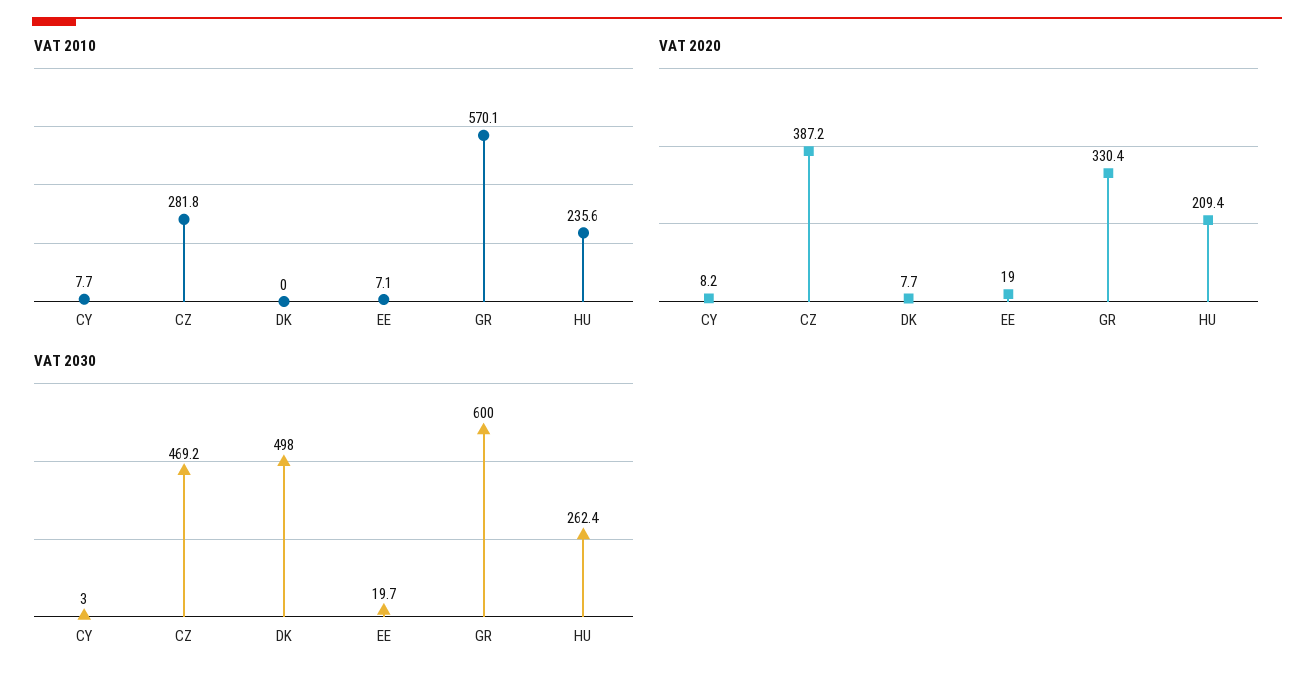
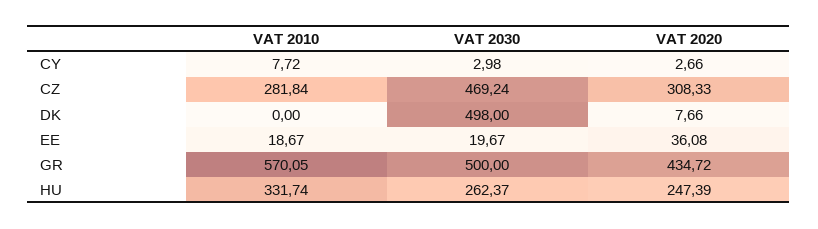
VAT 2010, EE: 7.1 -> 18.67
VAT 2010, HU: 235.6 -> 331.74
VAT 2020, CY: 8.2 -> 2.66
VAT 2020, CZ: 387.2 -> 308.33
VAT 2020, EE: 19 -> 36.08
VAT 2020, GR: 330.4 -> 434.72
VAT 2020, HU: 209.4 -> 247.39
VAT 2030, GR: 600 -> 500

